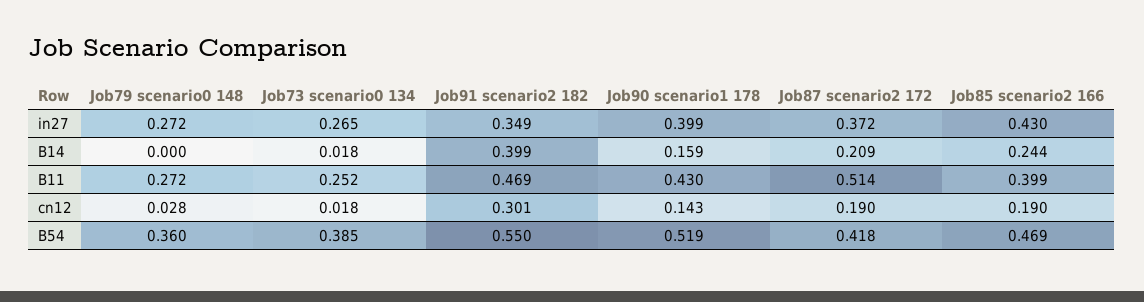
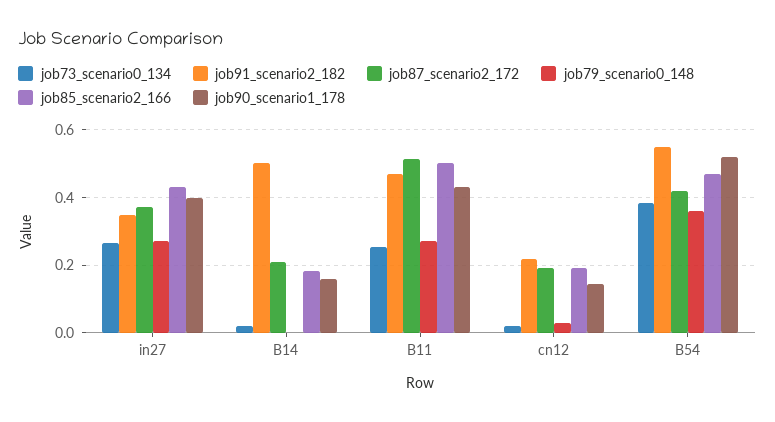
Job91 scenario2 182, B14: 0.399 -> 0.5
Job85 scenario2 166, B14: 0.244 -> 0.18
Job85 scenario2 166, B11: 0.399 -> 0.5
Job91 scenario2 182, cn12: 0.301 -> 0.22

